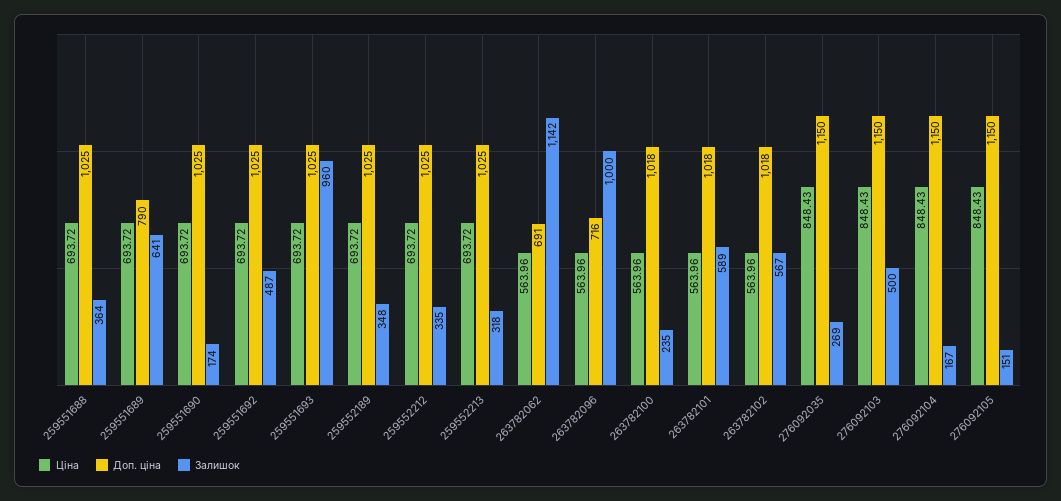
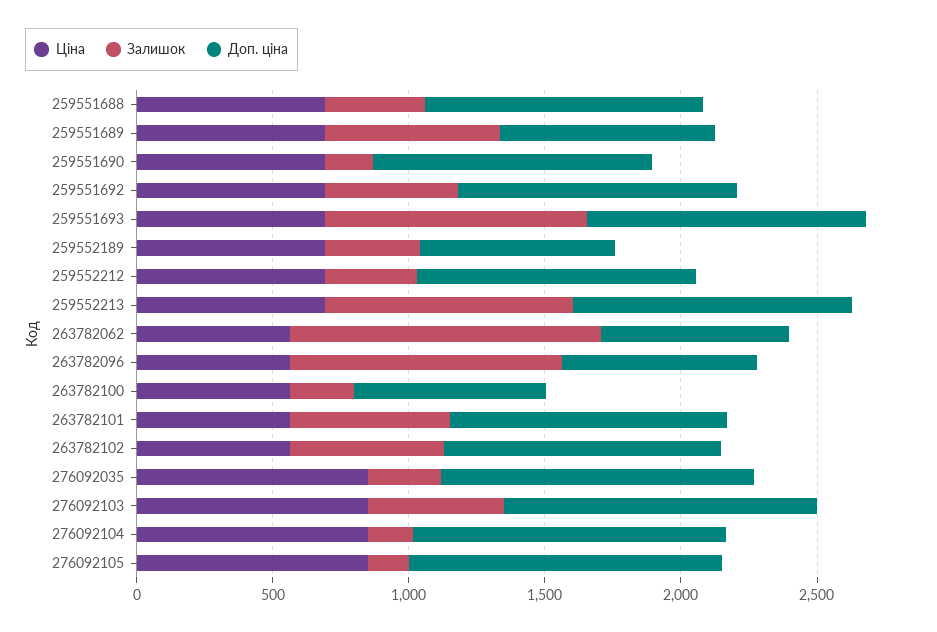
Доп. ціна, 259552189: 1025 -> 700
Залишок, 259552213: 318 -> 900
Доп. ціна, 263782100: 1018 -> 700

